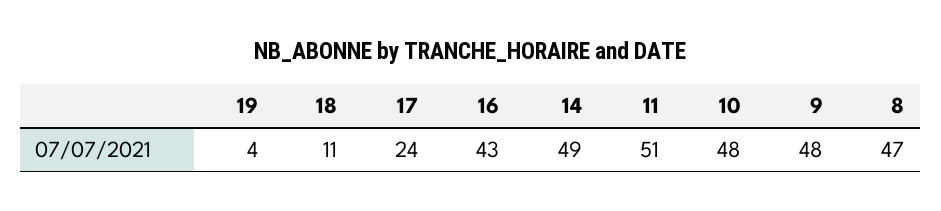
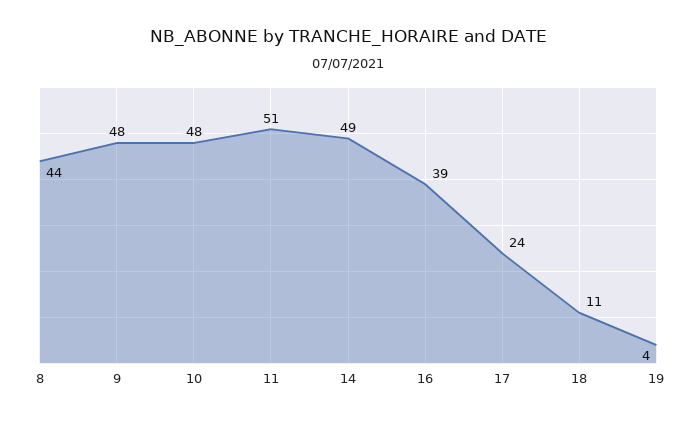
16: 43 -> 39
8: 47 -> 44

